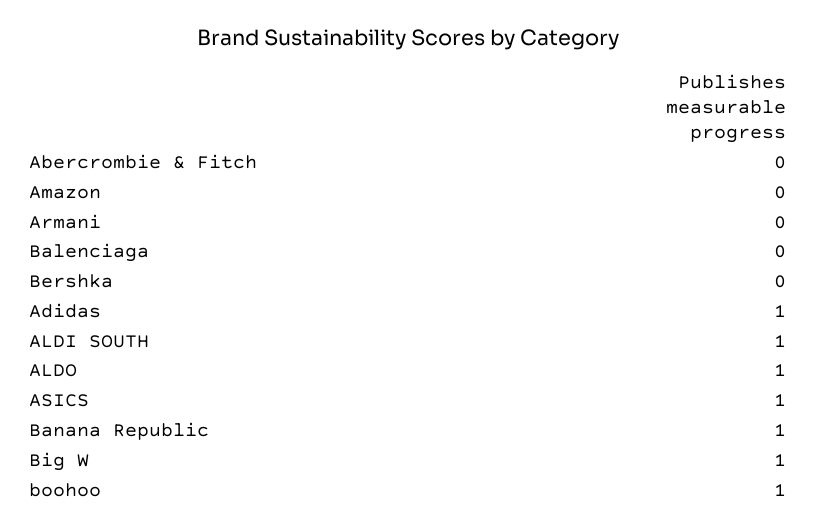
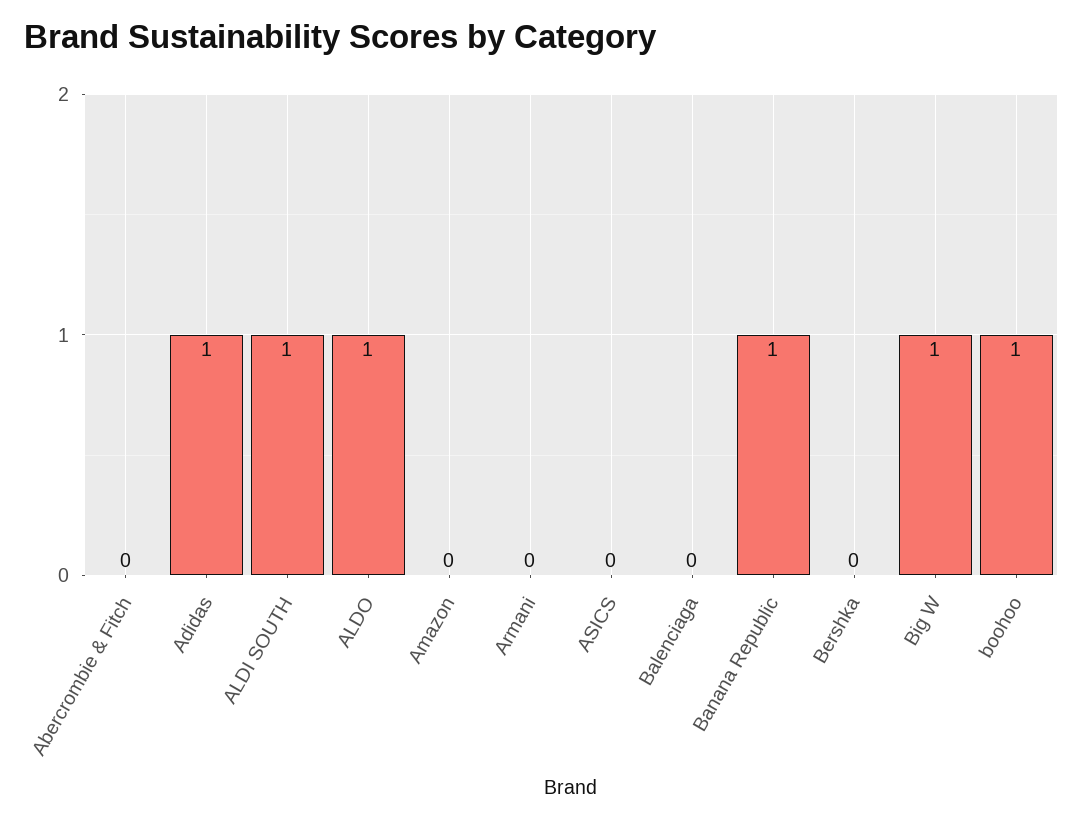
ASICS: 1 -> 0

